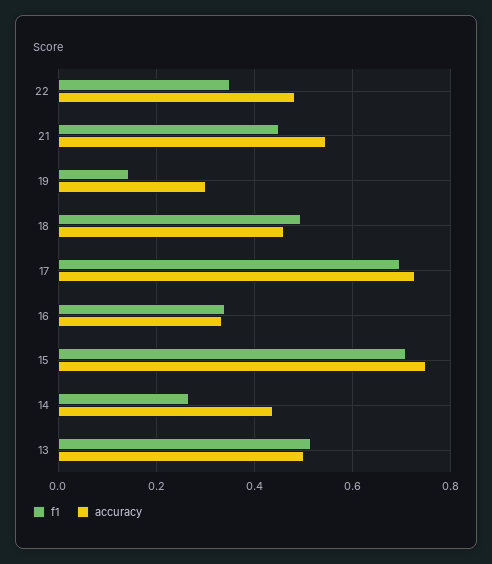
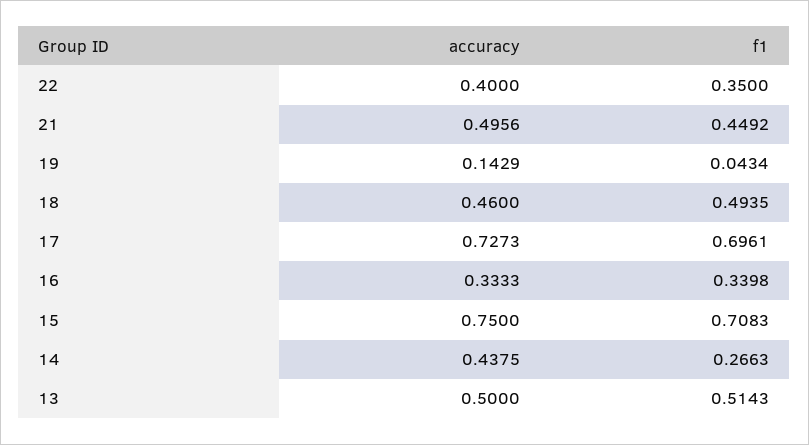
accuracy, 22: 0.48 -> 0.4
accuracy, 21: 0.54 -> 0.4956
f1, 19: 0.14 -> 0.0434
accuracy, 19: 0.3 -> 0.1429

